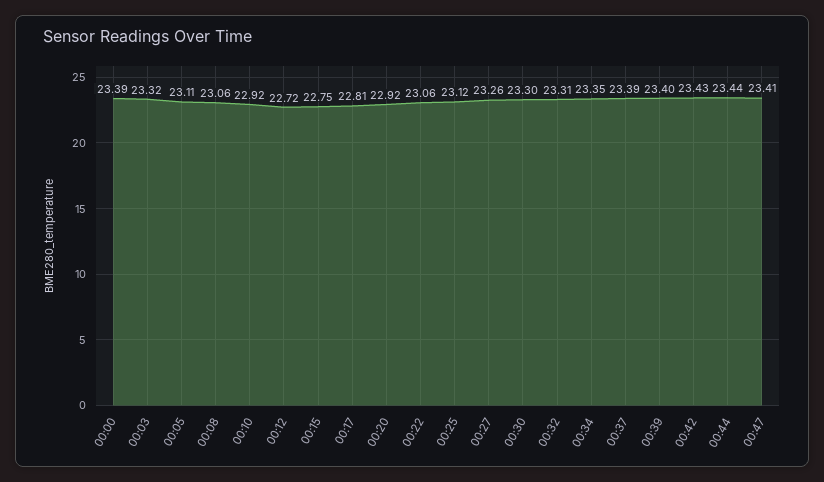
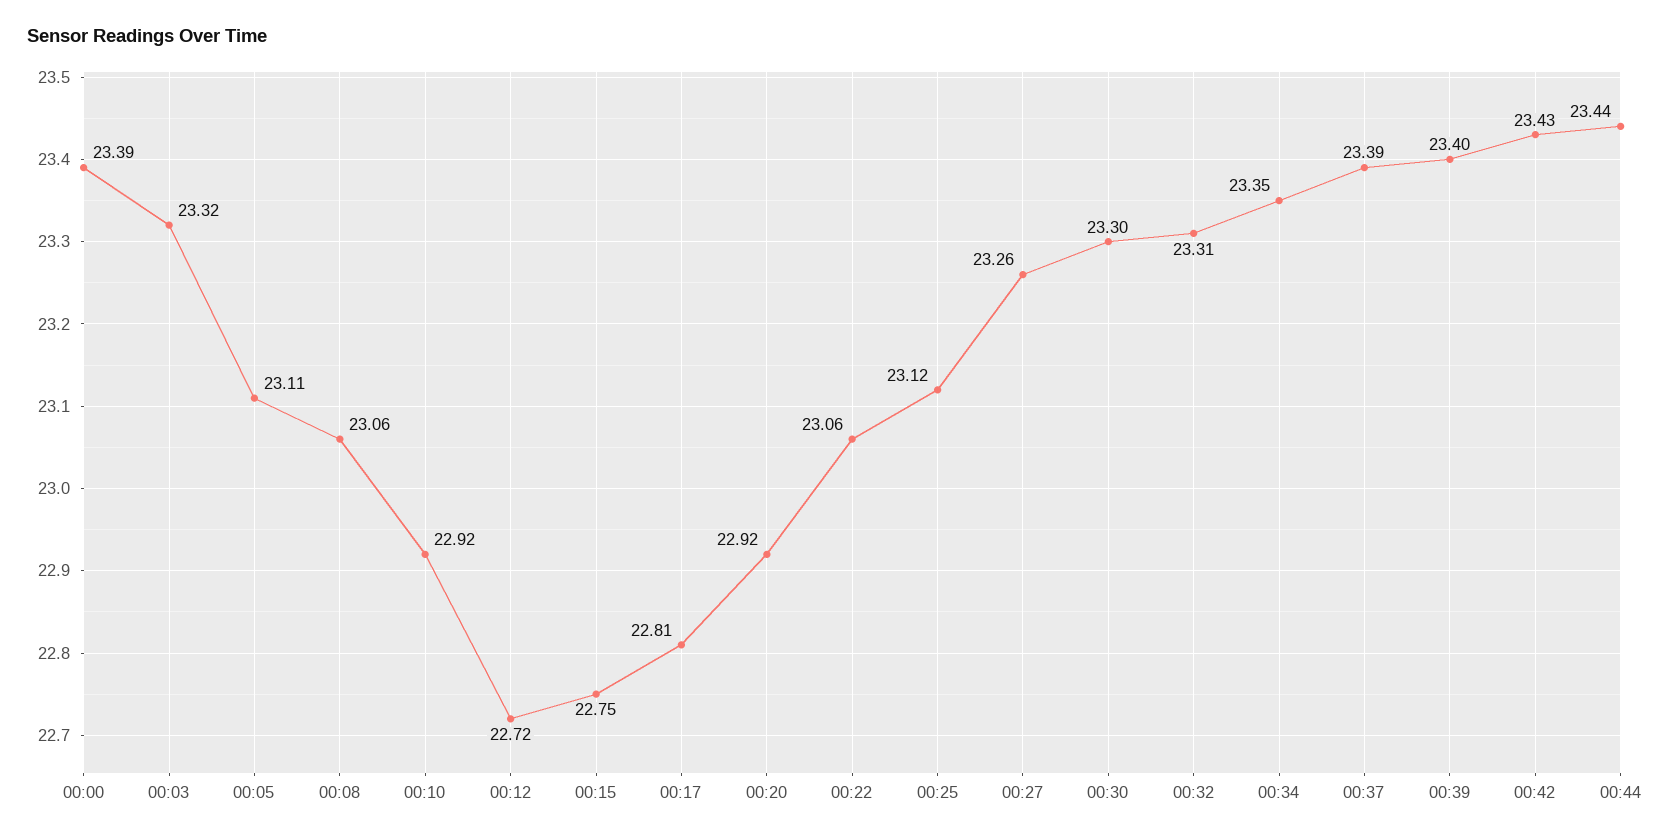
00:47: 23.41 -> none

